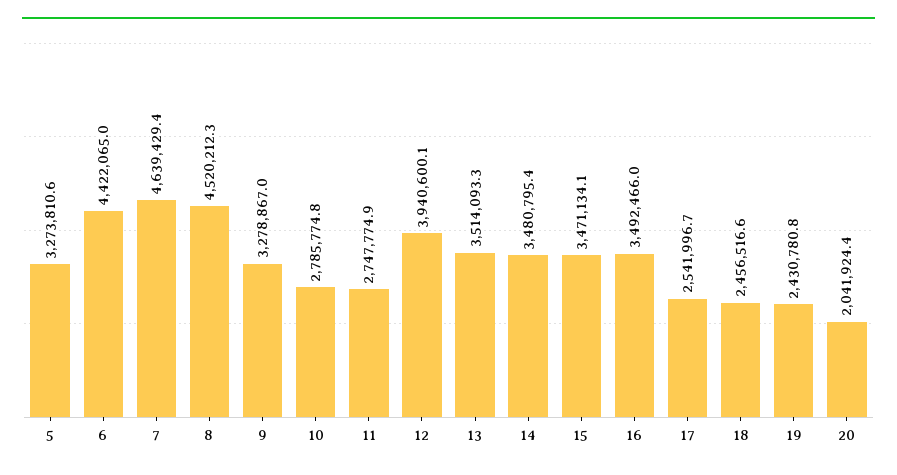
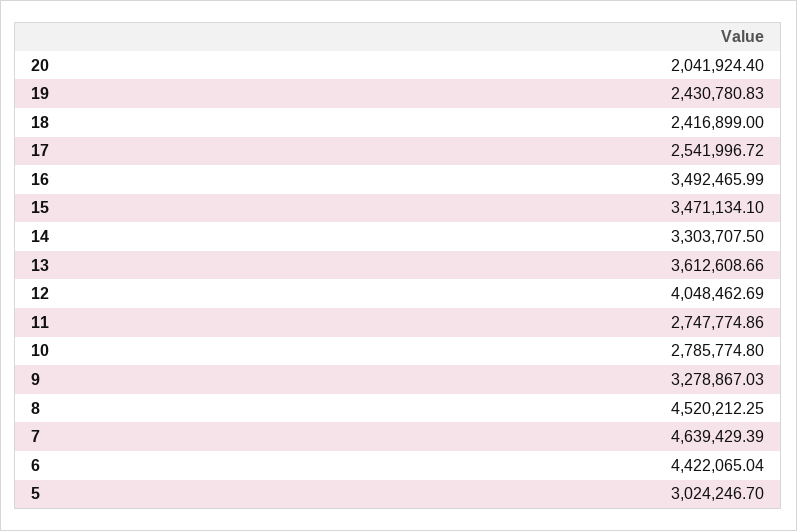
5: 3273810.6 -> 3024246.7
12: 3940600.1 -> 4048462.69
13: 3514093.3 -> 3612608.66
14: 3480795.4 -> 3303707.5
18: 2456516.6 -> 2416899

